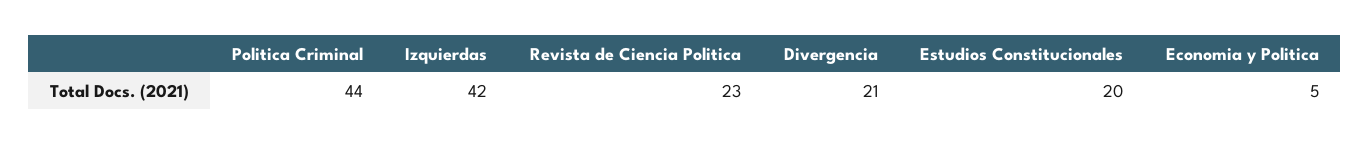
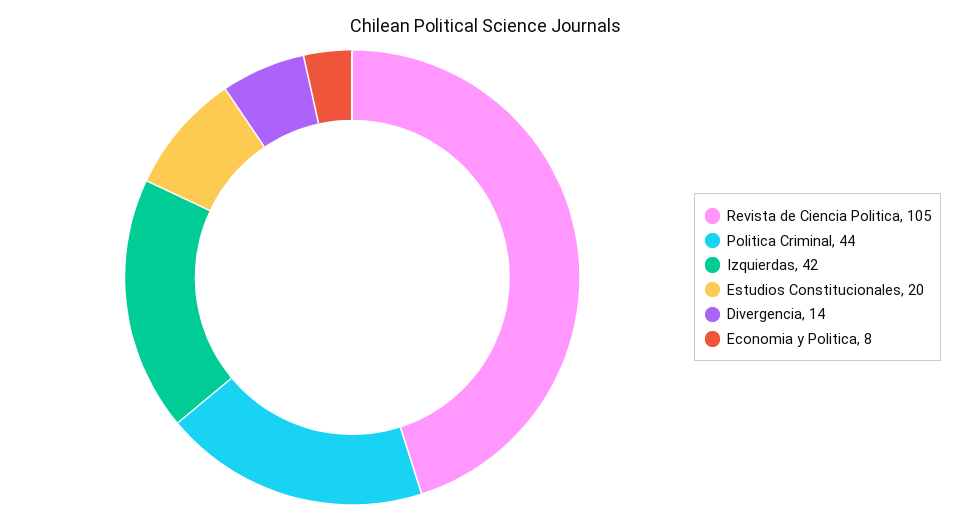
Revista de Ciencia Politica: 23 -> 105
Divergencia: 21 -> 14
Economia y Politica: 5 -> 8

